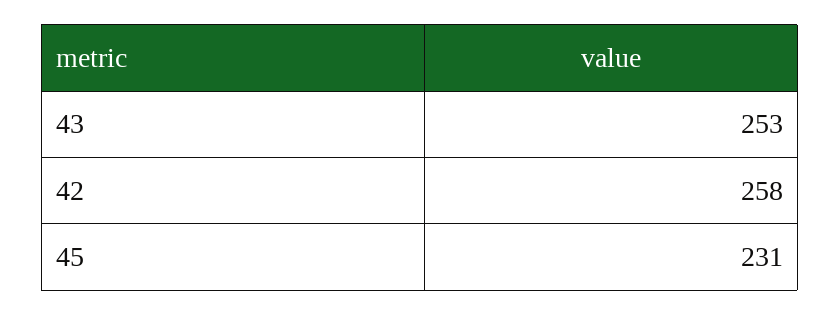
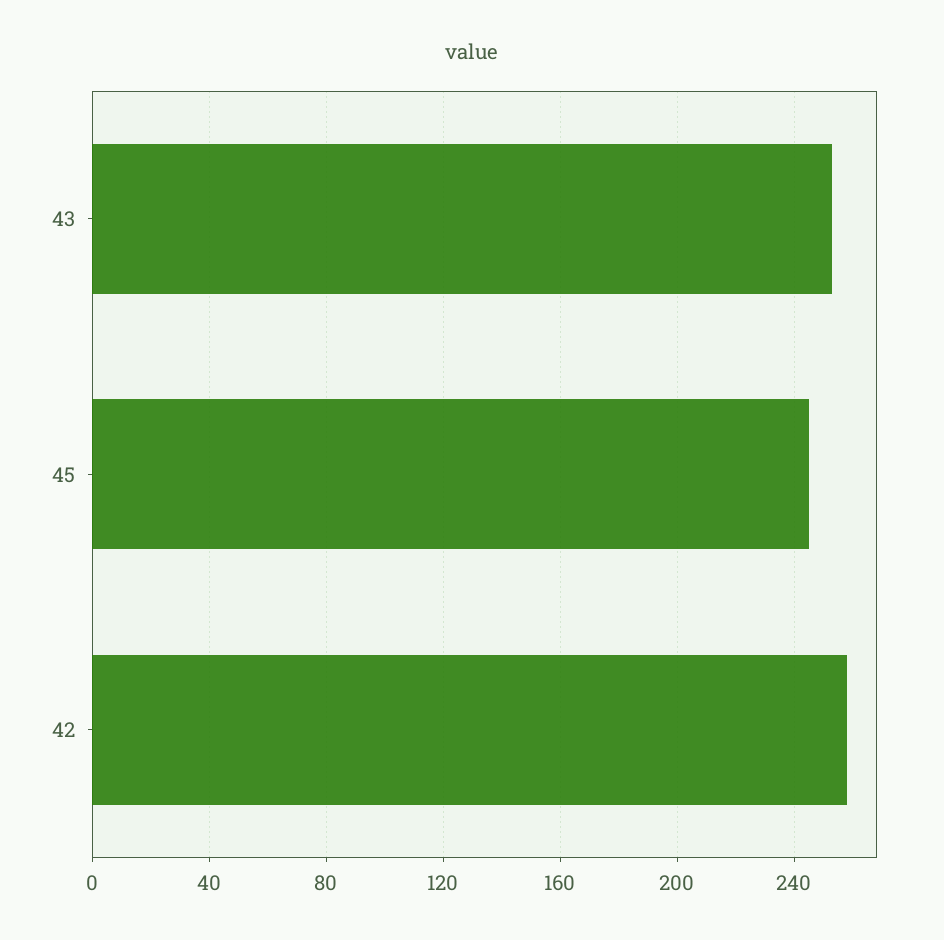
45: 231 -> 245

